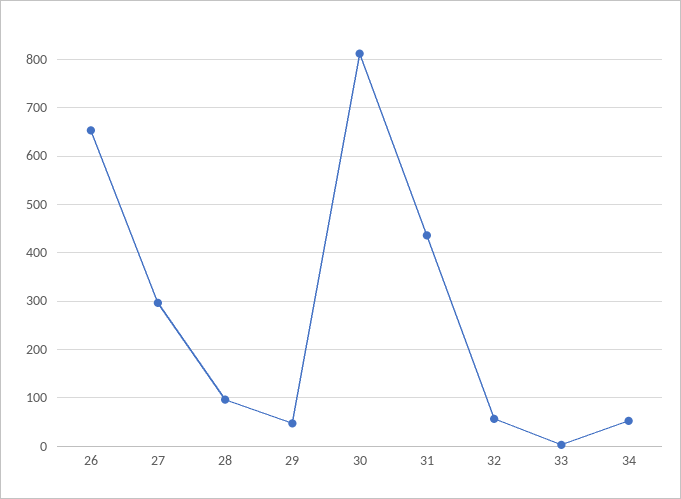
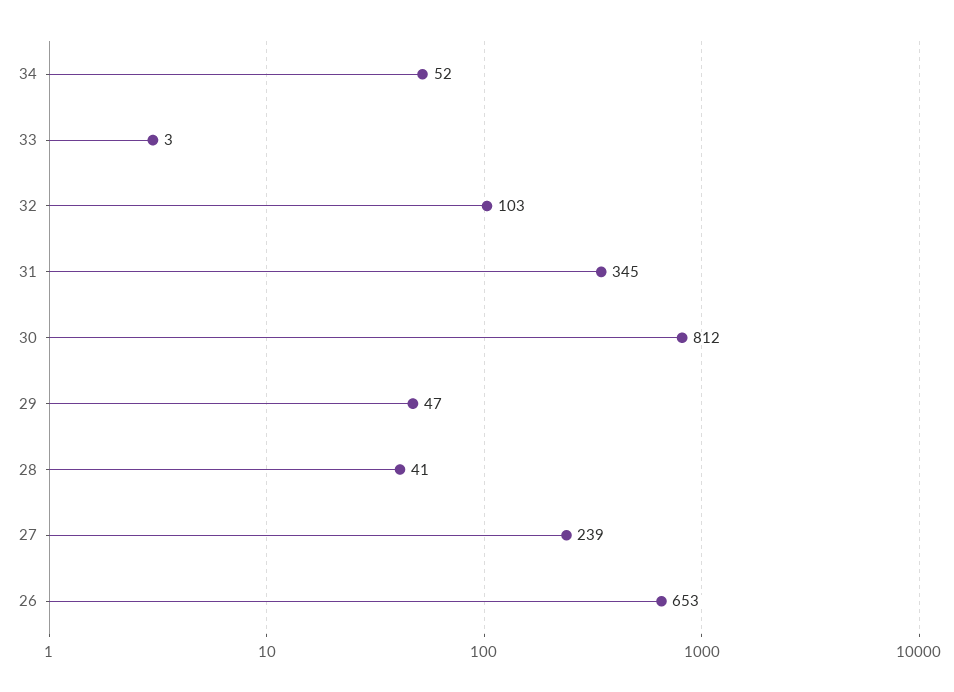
27: 300 -> 239
28: 100 -> 41
31: 440 -> 345
32: 60 -> 103

